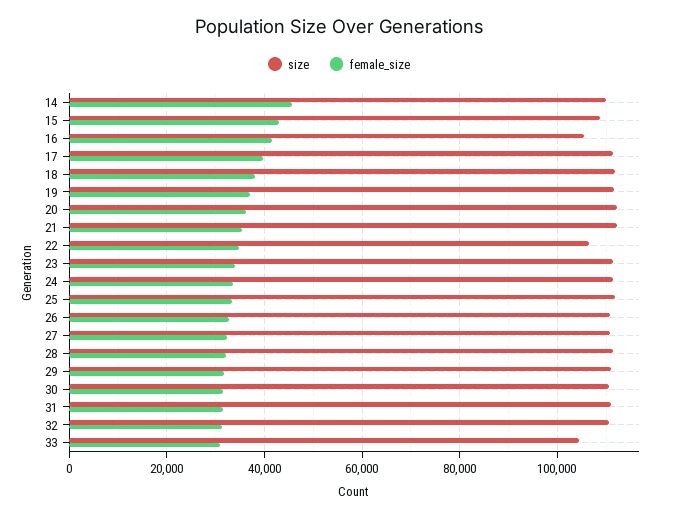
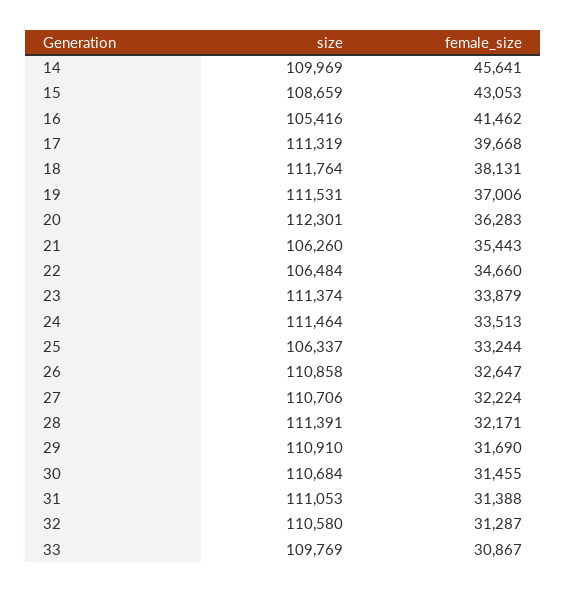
size, 21: 112000 -> 106260
size, 25: 112000 -> 106337
size, 33: 104000 -> 109769

